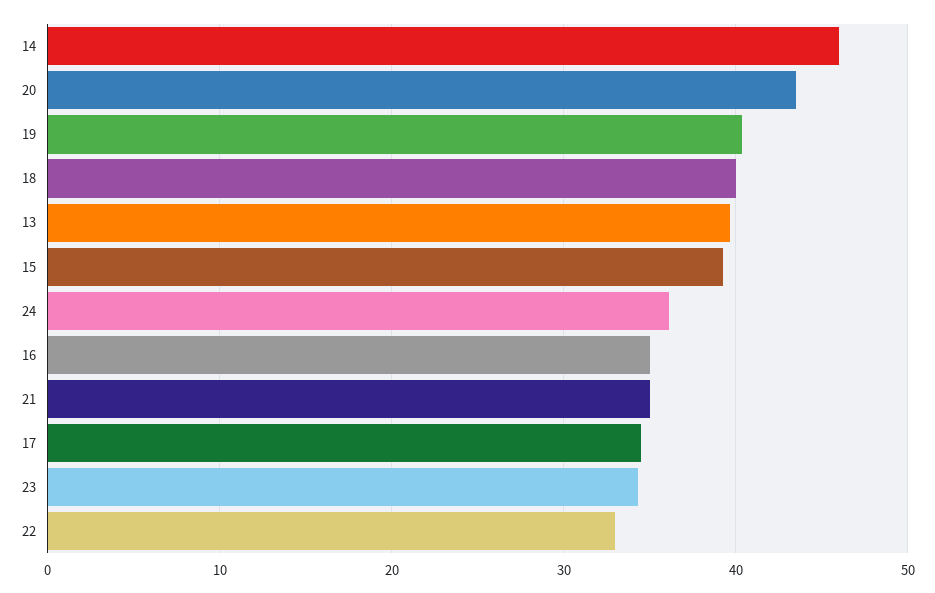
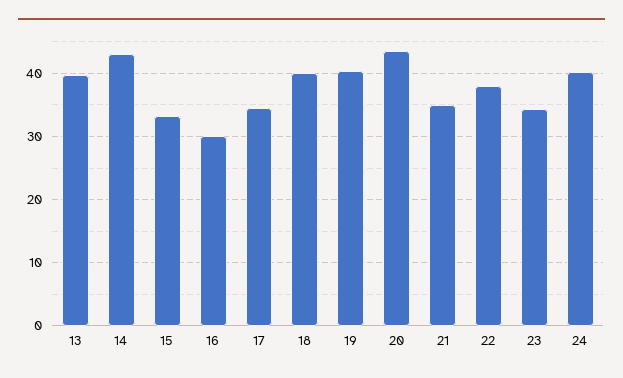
14: 46 -> 43
15: 39 -> 33
24: 36 -> 40
16: 35 -> 30
22: 33 -> 38

